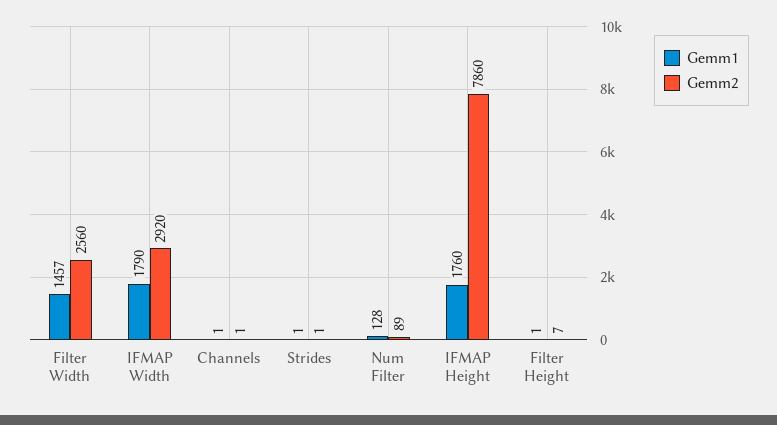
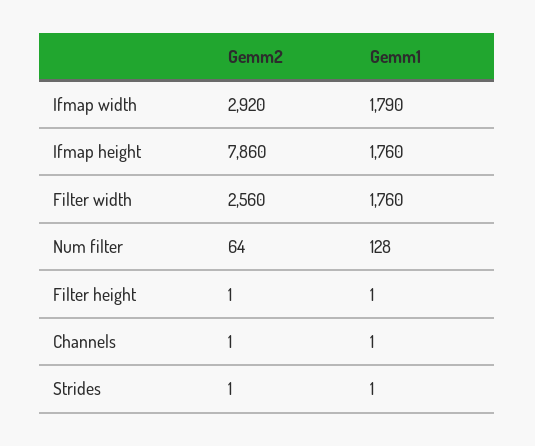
Gemm1, Filter Width: 1457 -> 1760
Gemm2, Num Filter: 89 -> 64
Gemm2, Filter Height: 7 -> 1

